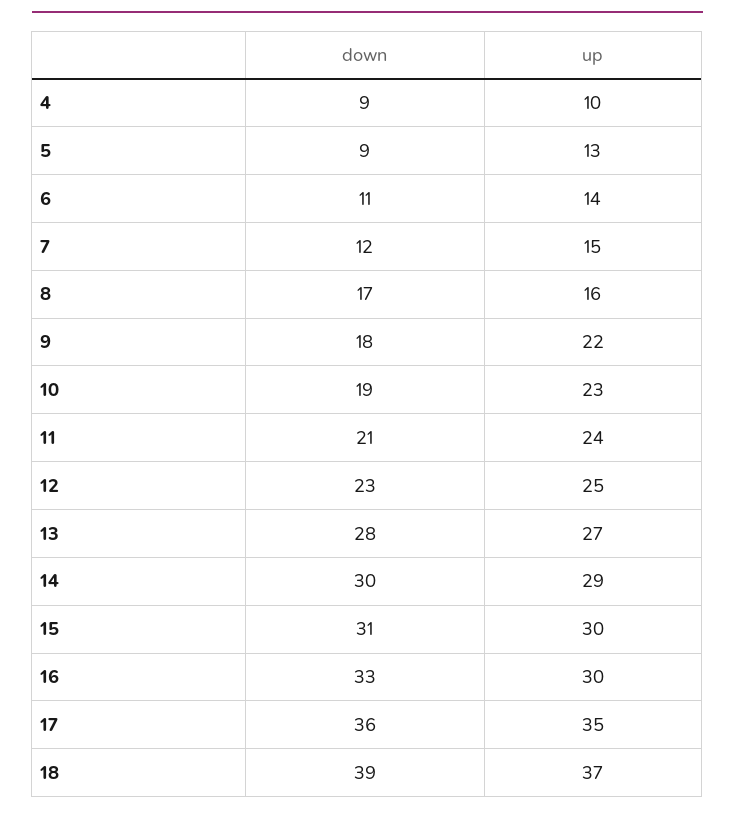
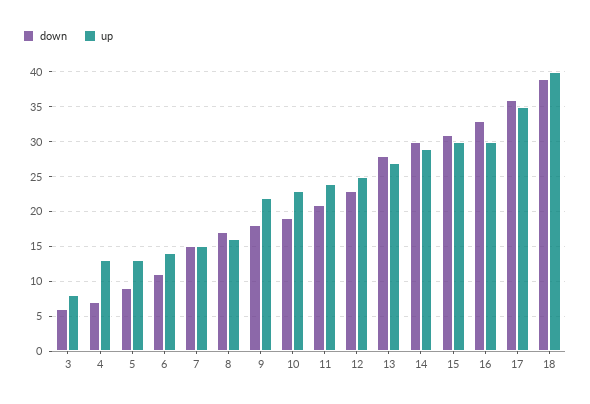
down, 4: 9 -> 7
up, 4: 10 -> 13
down, 7: 12 -> 15
up, 18: 37 -> 40
down, 3: none -> 6
up, 3: none -> 8

